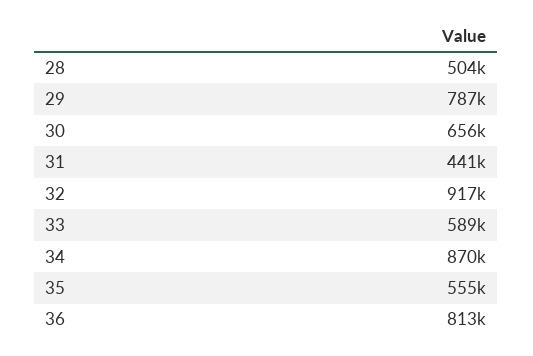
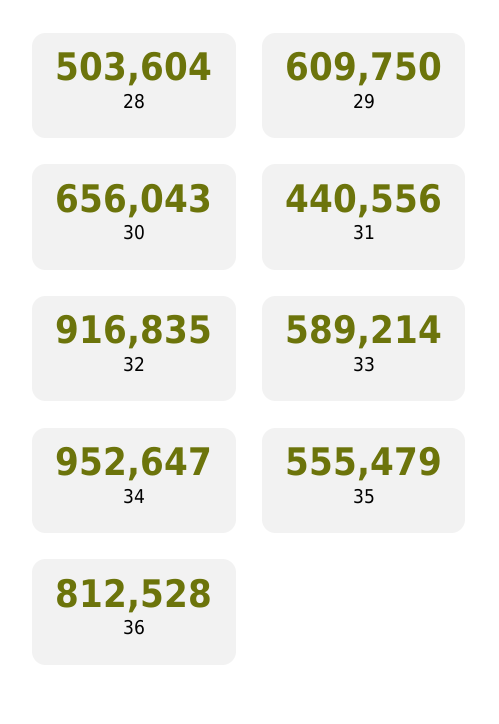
29: 787000 -> 609750
34: 870000 -> 952647

